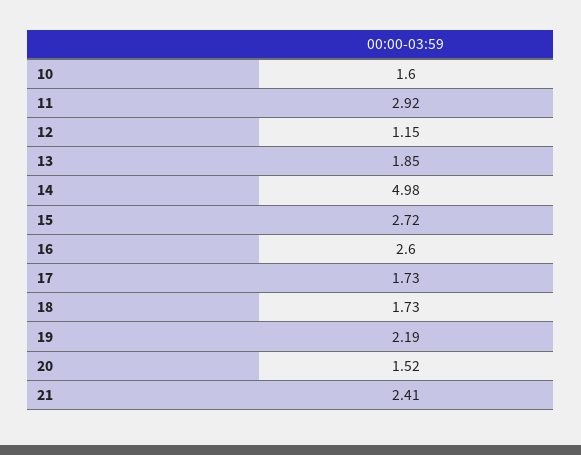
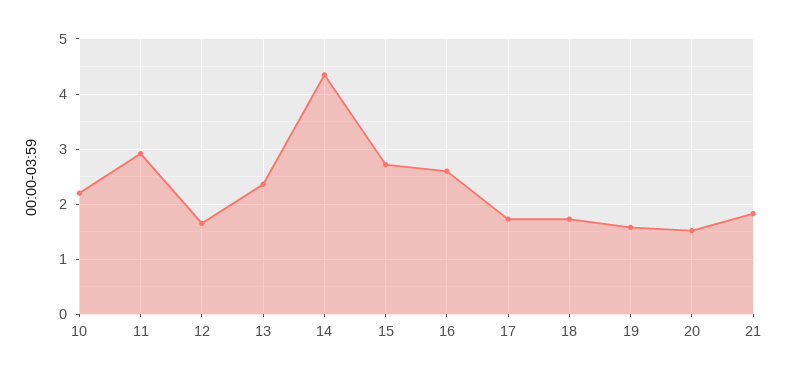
10: 1.6 -> 2.2
12: 1.15 -> 1.6
13: 1.85 -> 2.4
14: 4.98 -> 4.4
19: 2.19 -> 1.6
21: 2.41 -> 1.8

